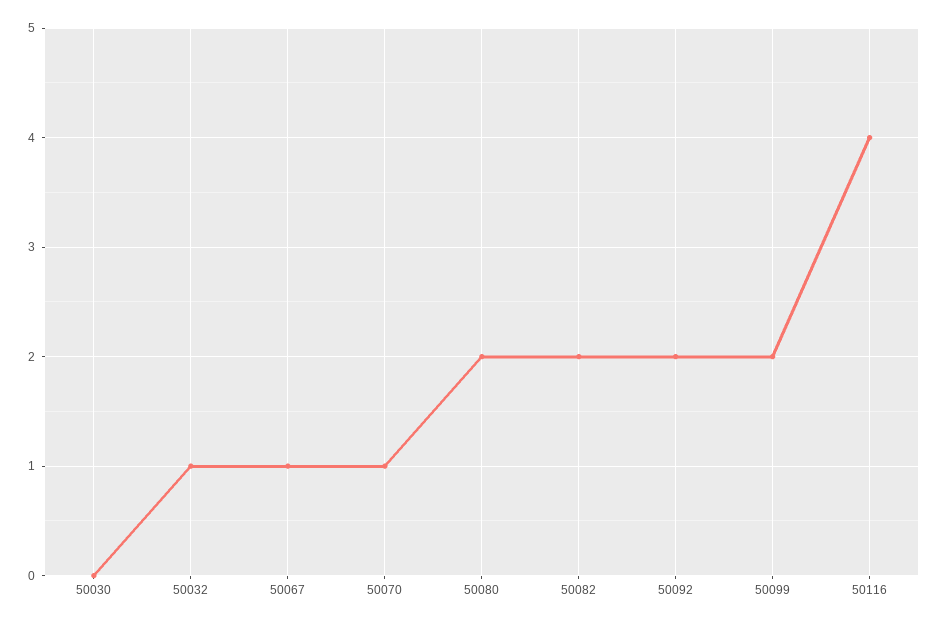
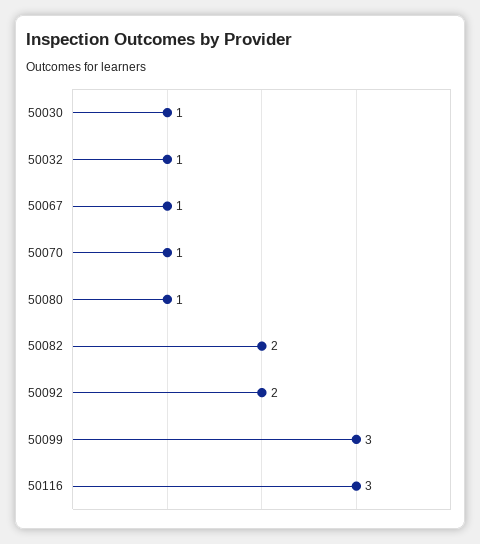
50030: 0 -> 1
50080: 2 -> 1
50099: 2 -> 3
50116: 4 -> 3

